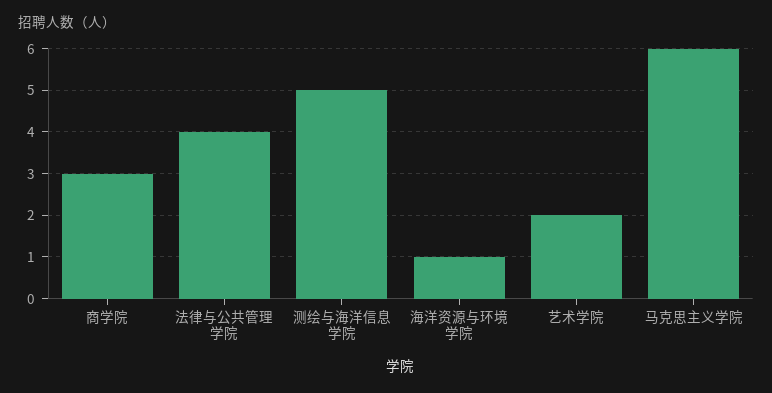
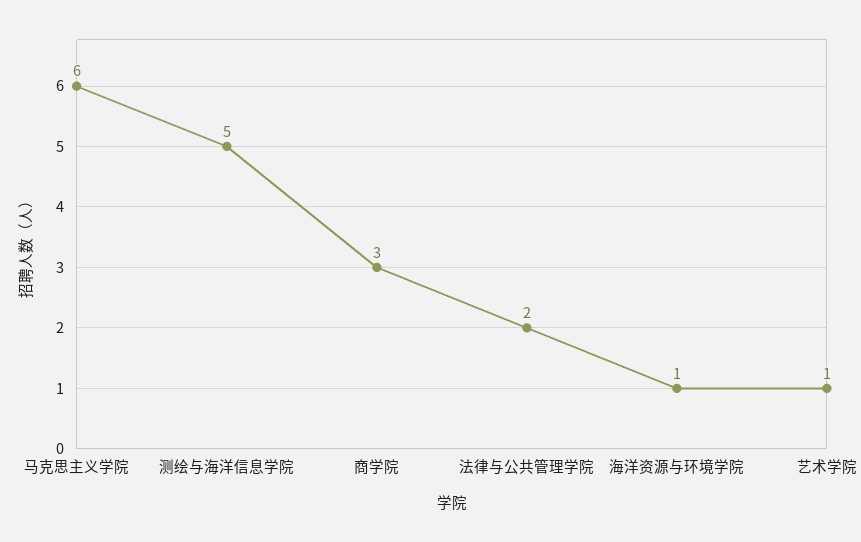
法律与公共管理学院: 4 -> 2
艺术学院: 2 -> 1

